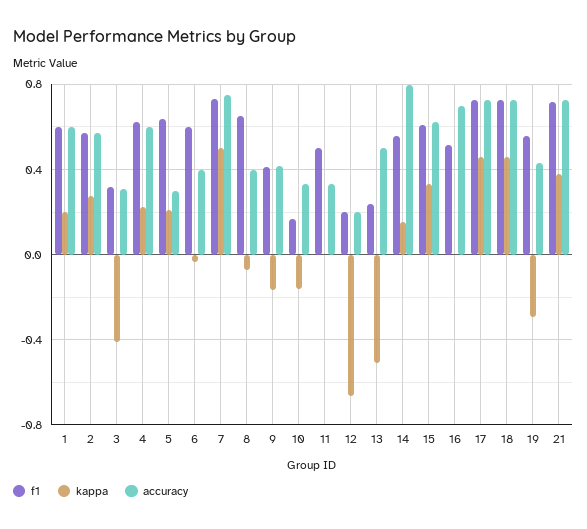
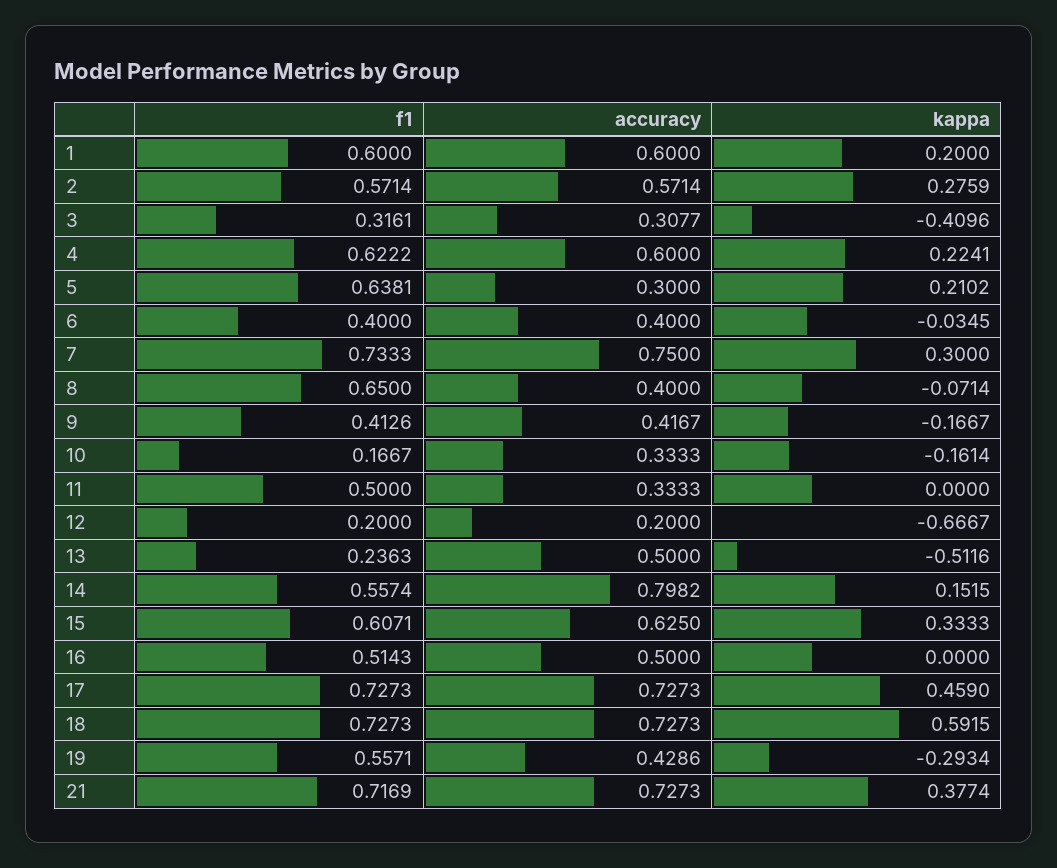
f1, 6: 0.6 -> 0.4
kappa, 7: 0.5 -> 0.3
accuracy, 16: 0.7 -> 0.5
kappa, 18: 0.45 -> 0.5915

